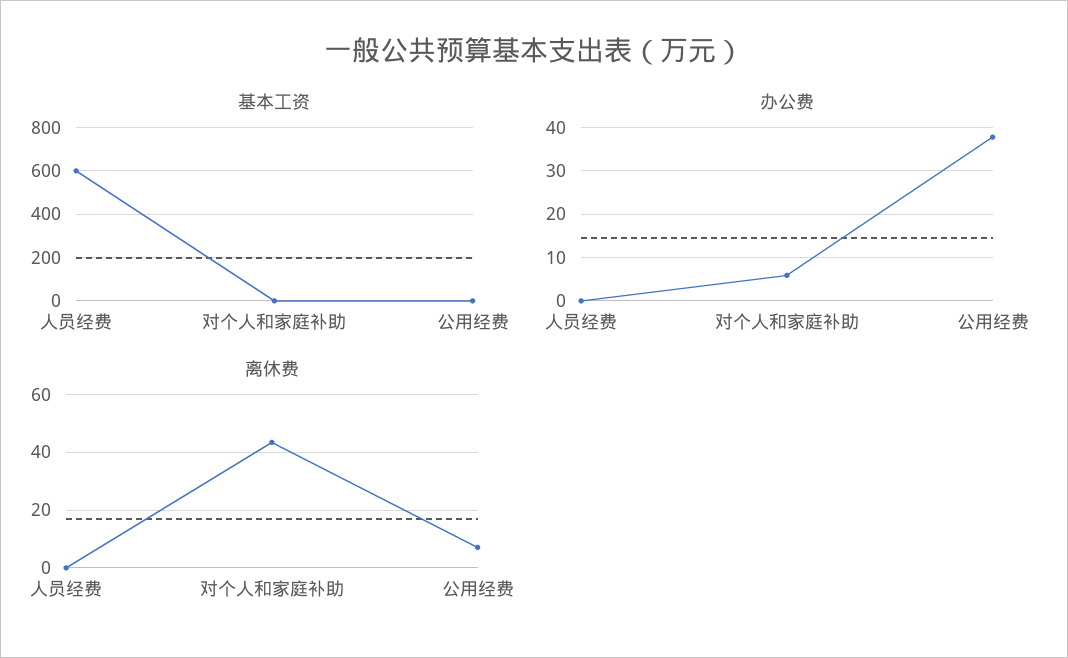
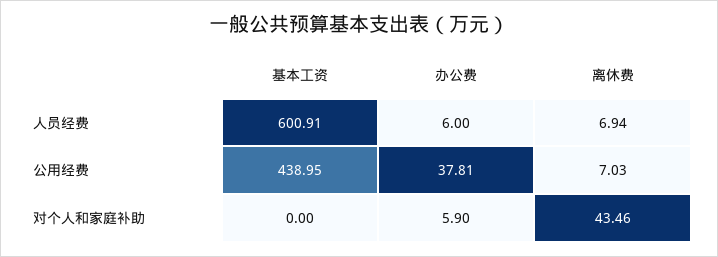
基本工资, 公用经费: 0 -> 438.95
办公费, 人员经费: 0 -> 6
离休费, 人员经费: 0 -> 6.94

